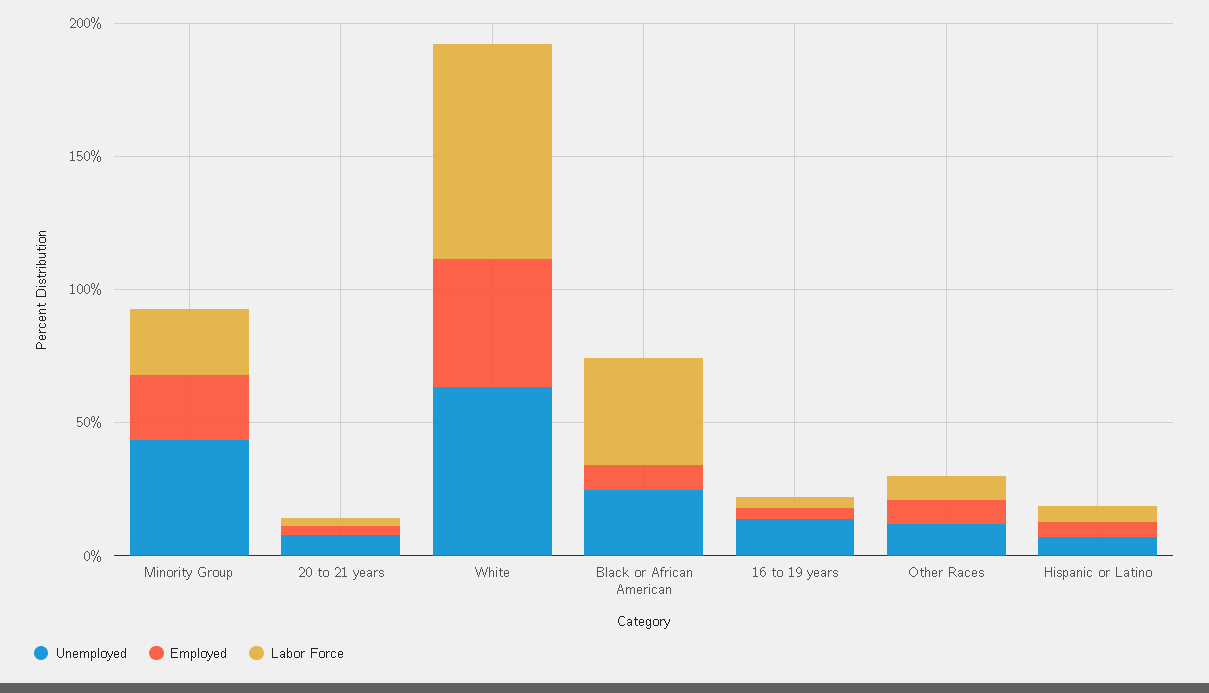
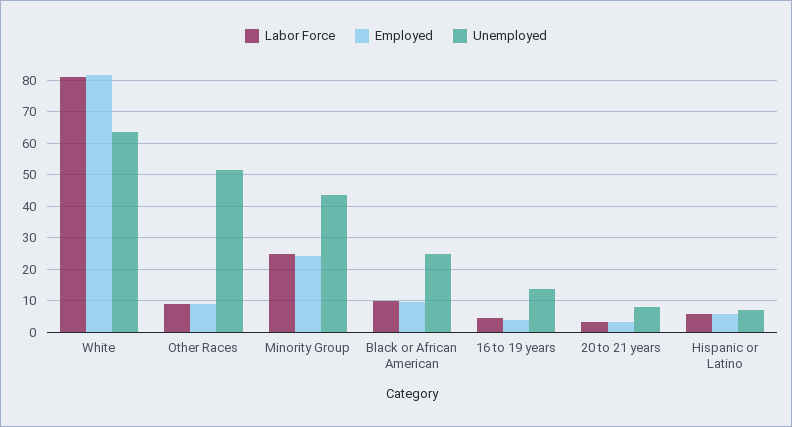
Employed, White: 50 -> 82
Labor Force, Black or African American: 40 -> 10
Unemployed, Other Races: 10 -> 52

